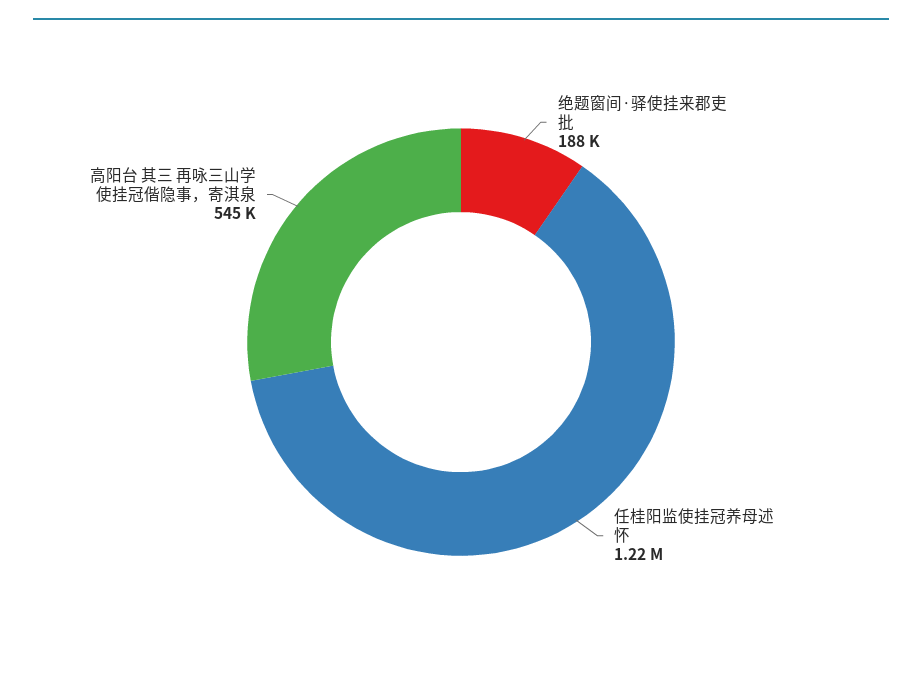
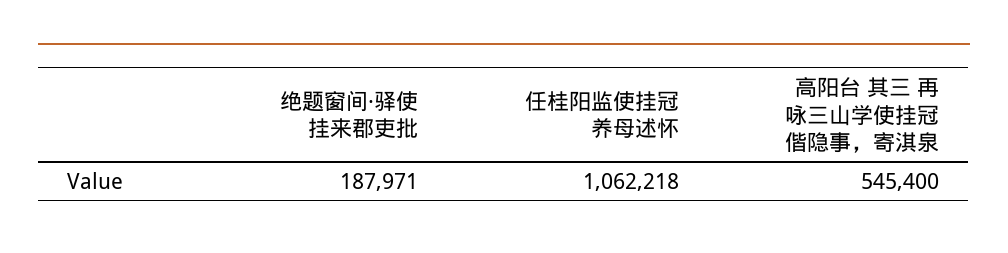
任桂阳监使挂冠养母述怀: 1220000 -> 1062218

